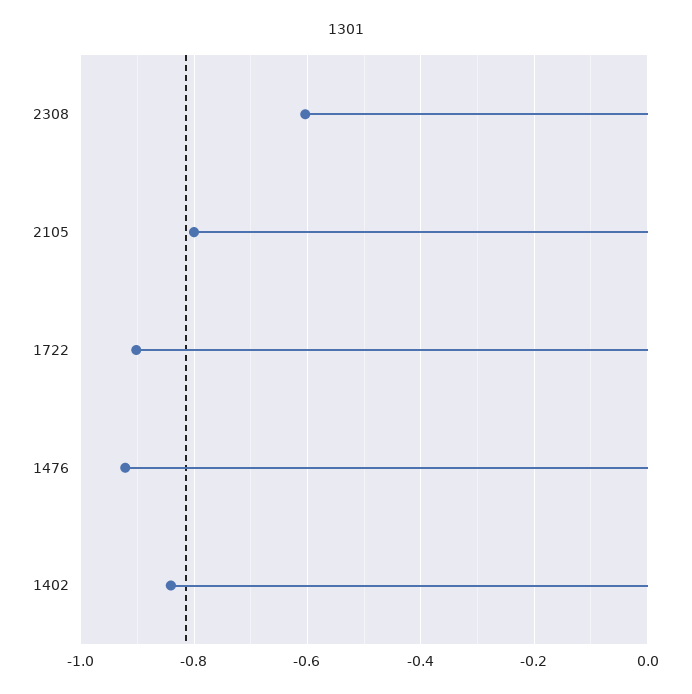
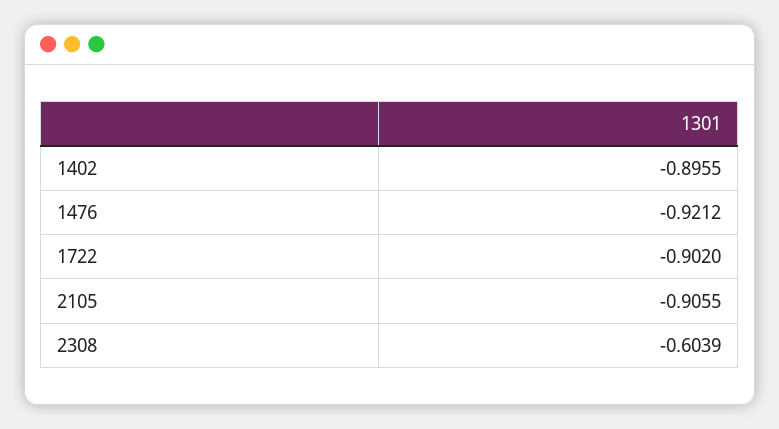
2105: -0.8 -> -0.9055
1402: -0.84 -> -0.8955

